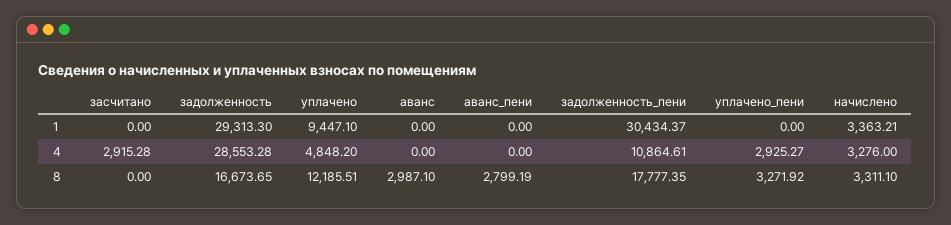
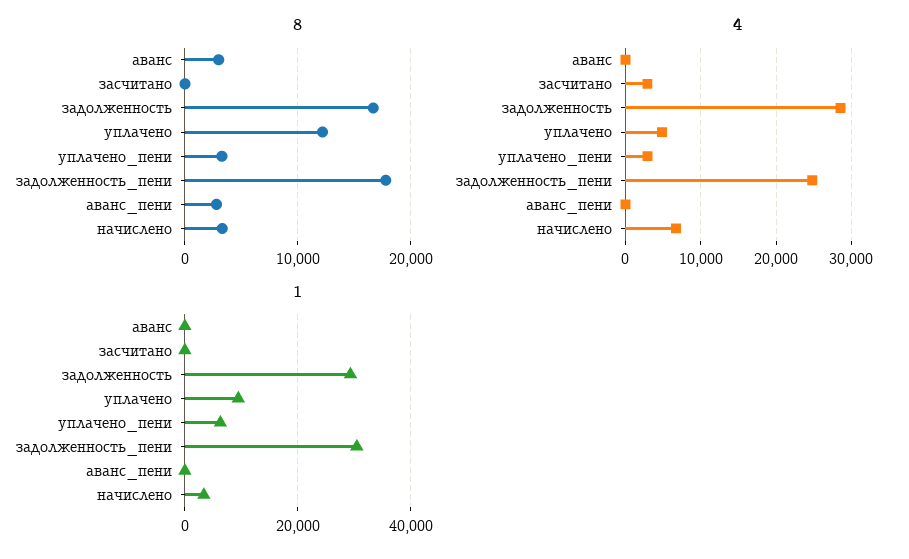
1, уплачено_пени: 0 -> 6000
4, задолженность_пени: 10864.61 -> 25000
4, начислено: 3276 -> 7000

